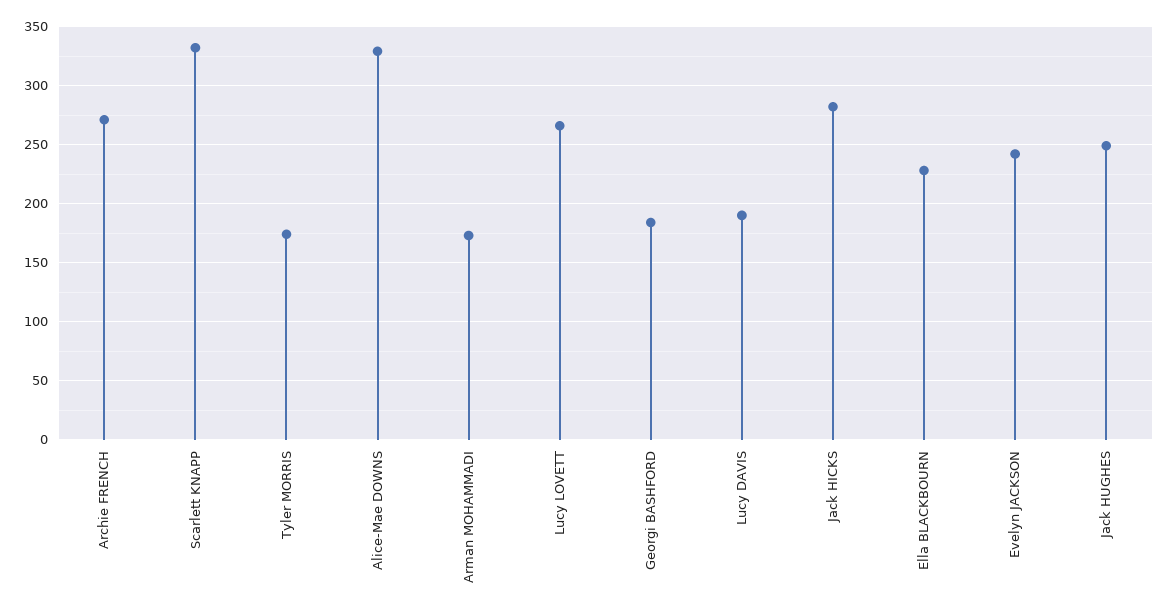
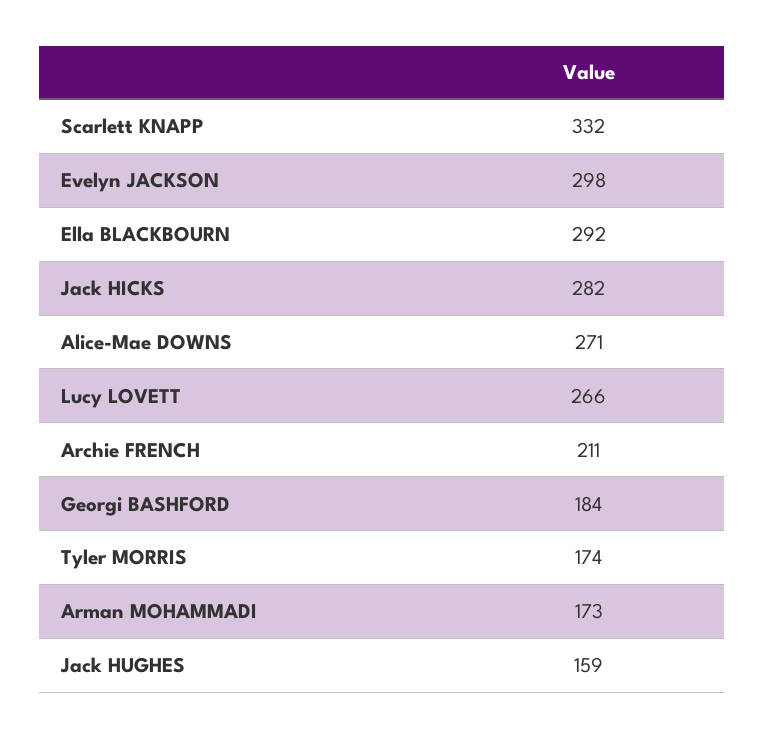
Archie FRENCH: 270 -> 211
Alice-Mae DOWNS: 330 -> 271
Lucy DAVIS: 190 -> none
Ella BLACKBOURN: 230 -> 292
Evelyn JACKSON: 240 -> 298
Jack HUGHES: 250 -> 159

